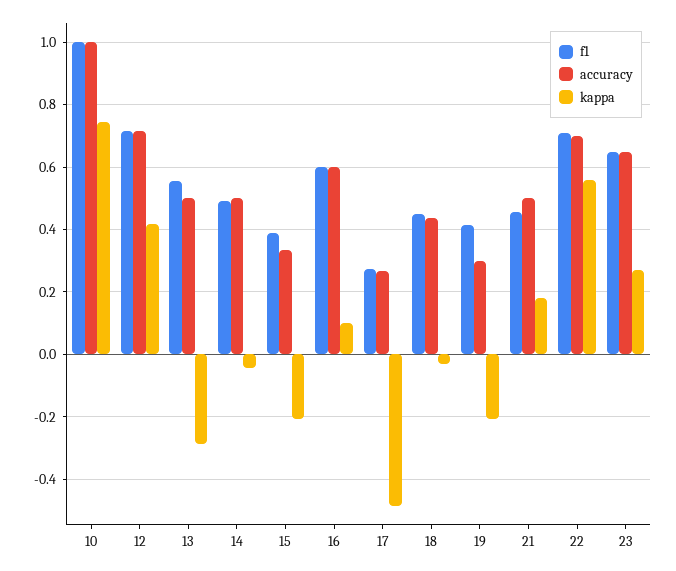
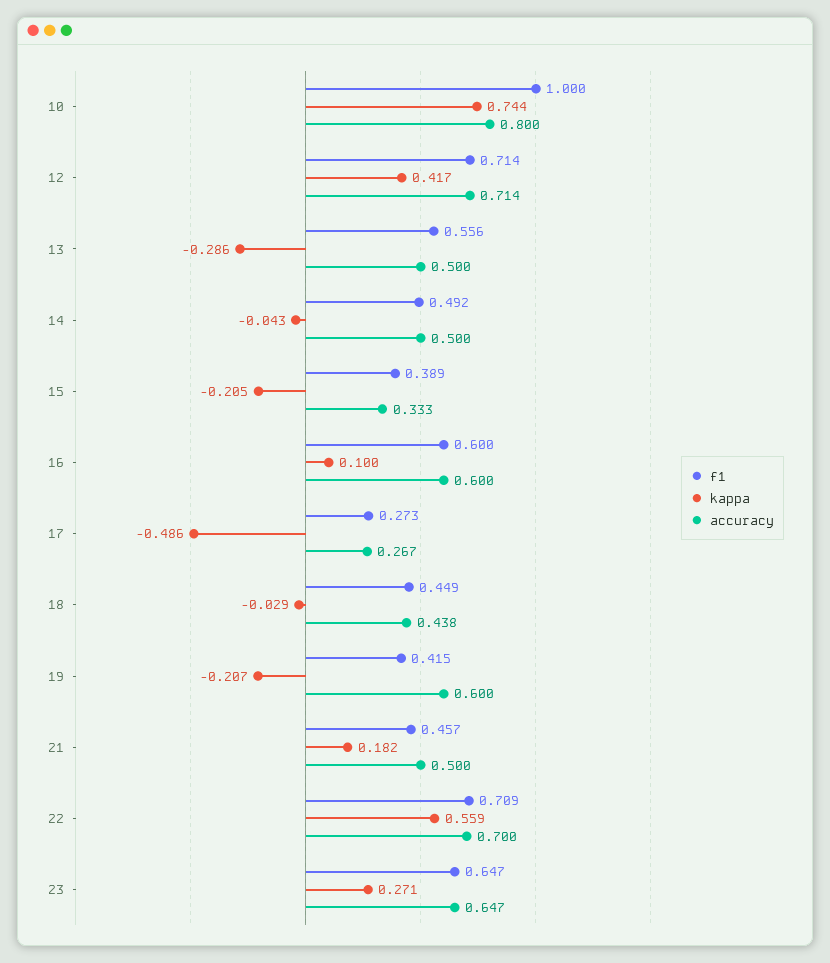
accuracy, 10: 1 -> 0.8
accuracy, 19: 0.3 -> 0.6

